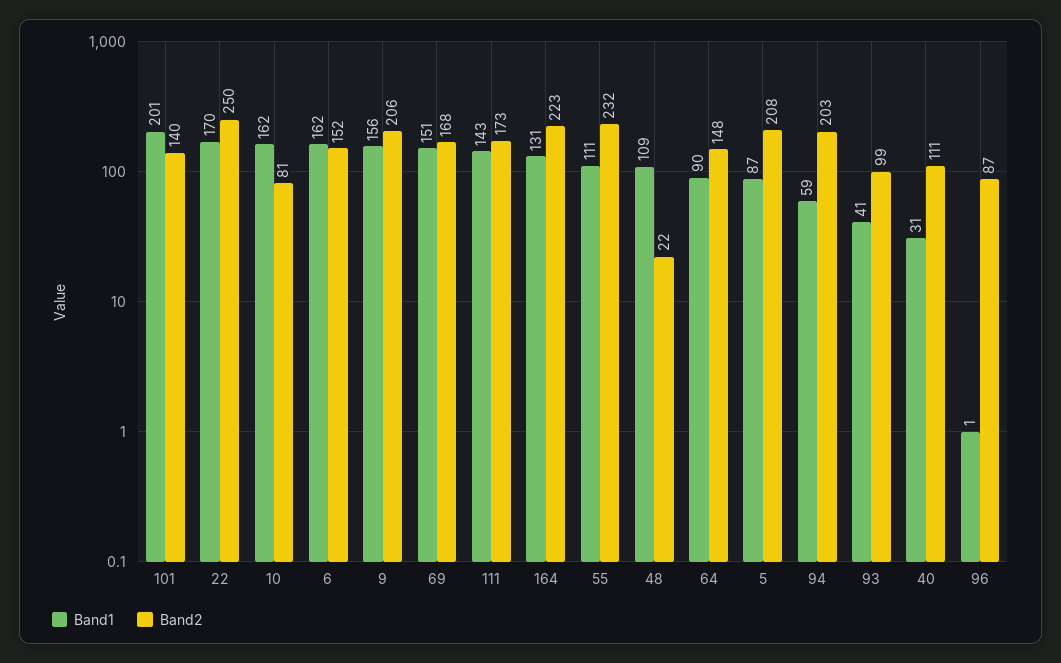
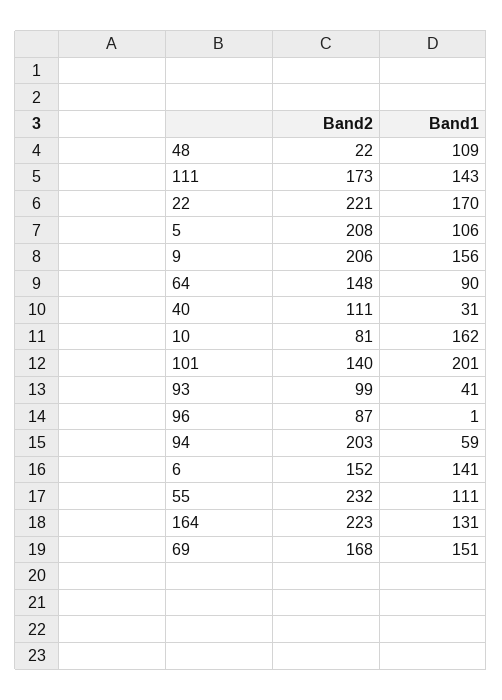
Band2, 22: 250 -> 221
Band1, 6: 162 -> 141
Band1, 5: 87 -> 106

